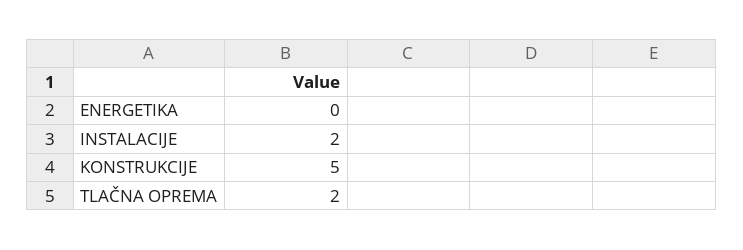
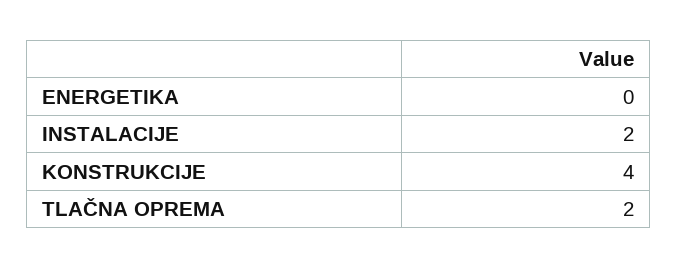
KONSTRUKCIJE: 5 -> 4

